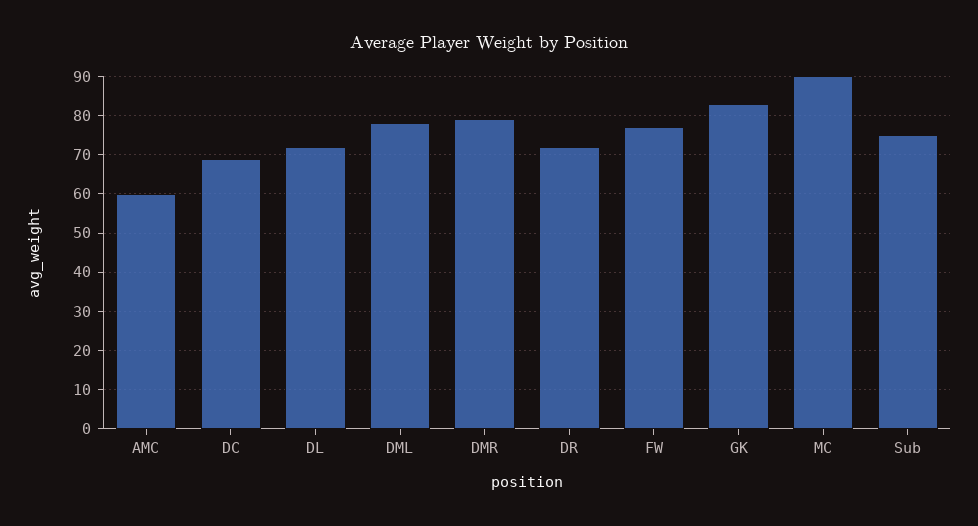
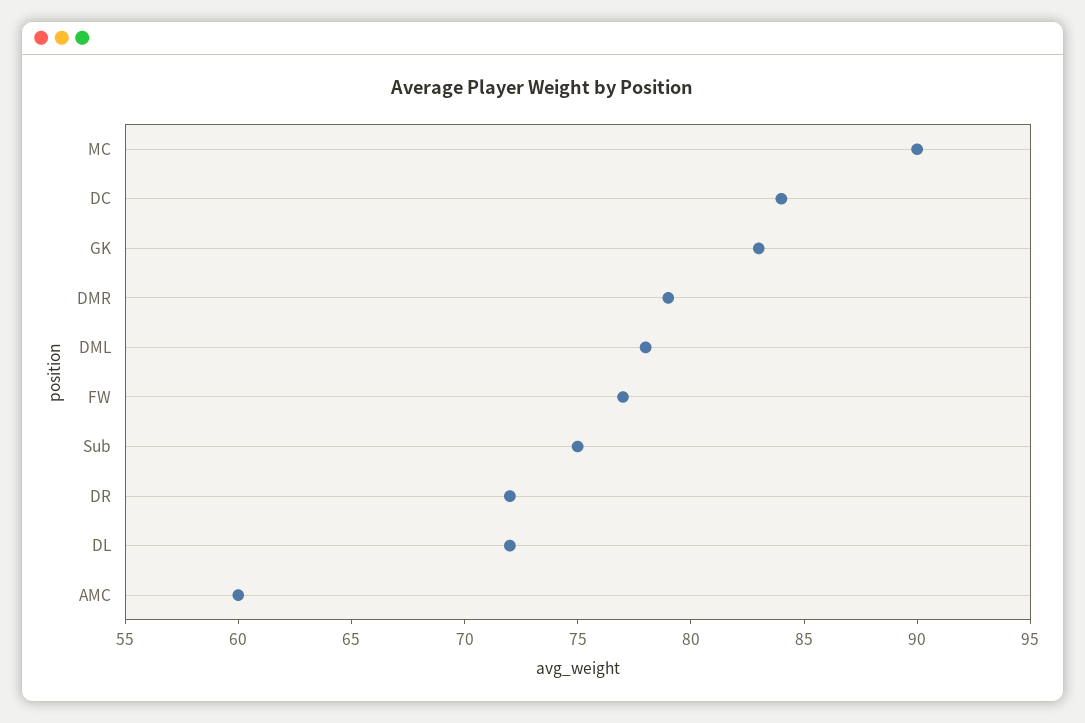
DC: 70 -> 84

